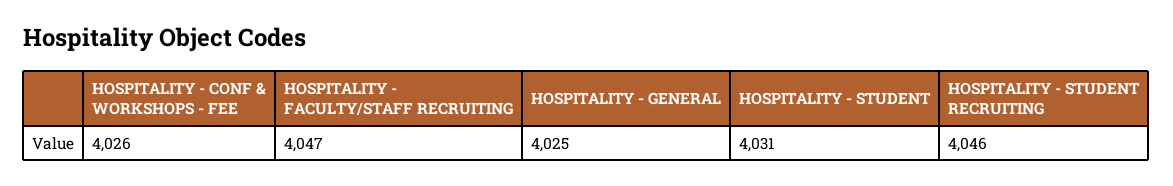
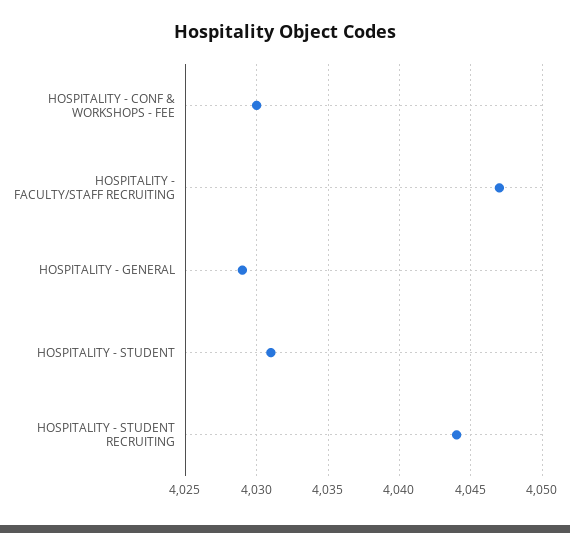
HOSPITALITY - CONF & WORKSHOPS - FEE: 4026 -> 4030
HOSPITALITY - GENERAL: 4025 -> 4029
HOSPITALITY - STUDENT RECRUITING: 4046 -> 4044

